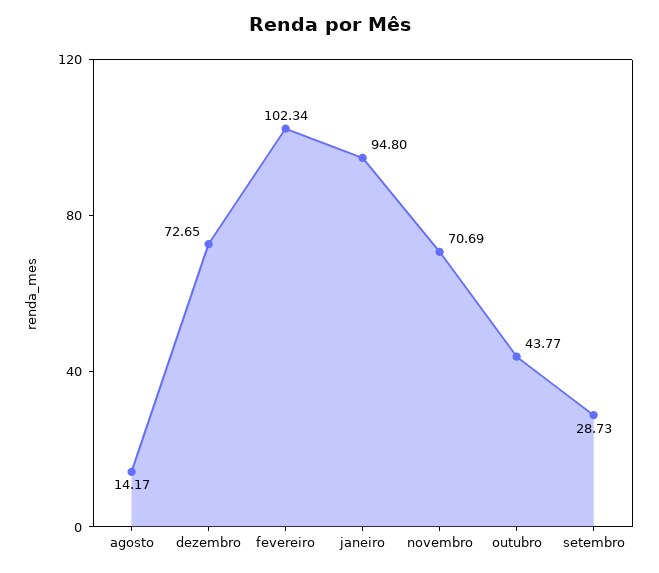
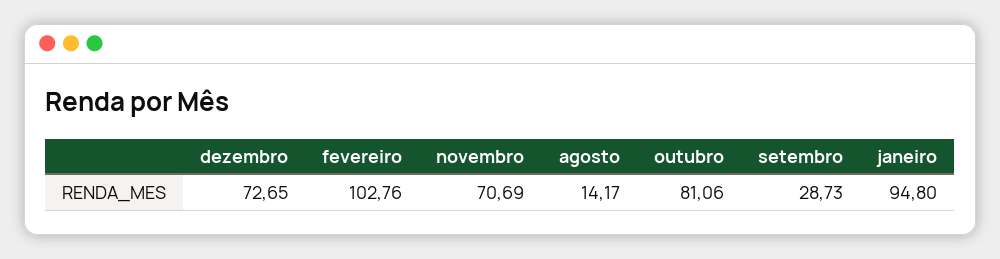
fevereiro: 102.34 -> 102.76
outubro: 43.77 -> 81.06

